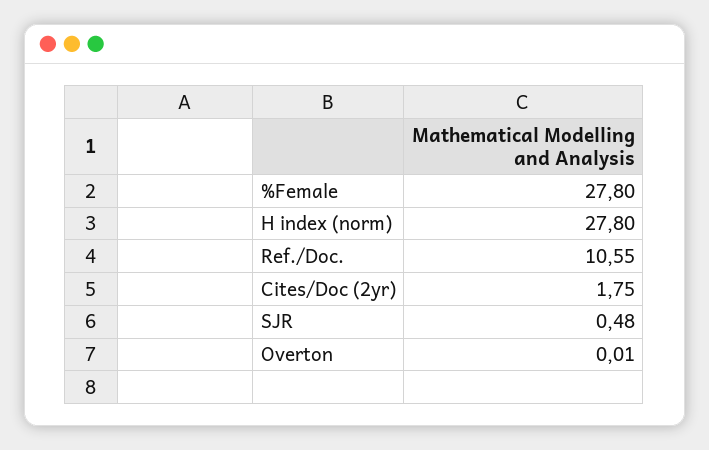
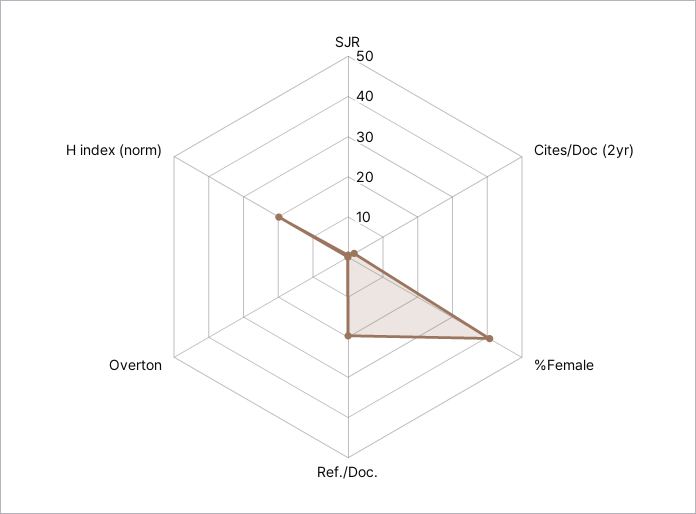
%Female: 27.8 -> 40
H index (norm): 27.8 -> 20
Ref./Doc.: 10.55 -> 20

